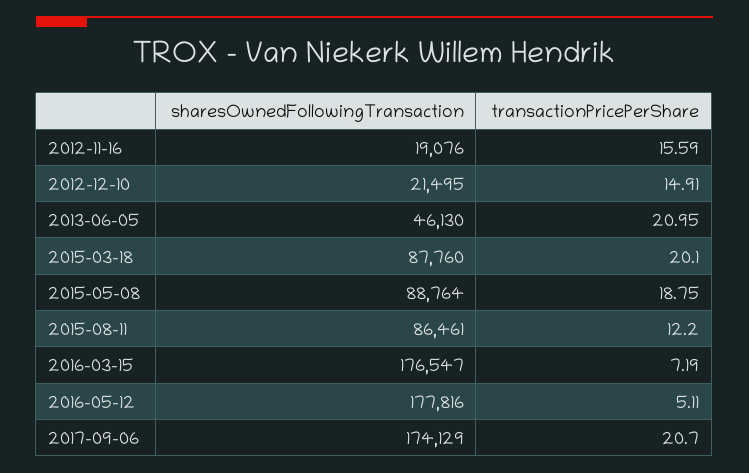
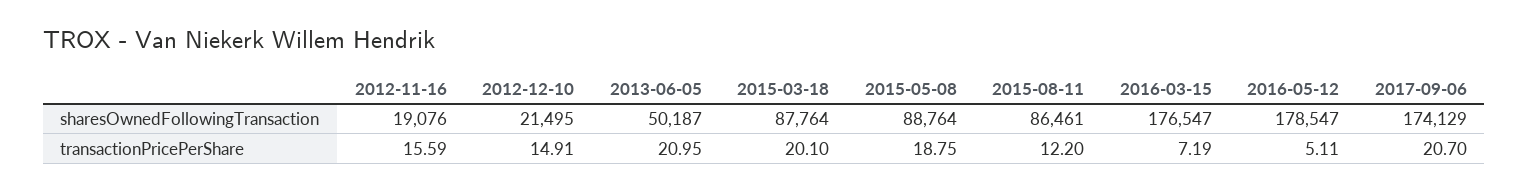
sharesOwnedFollowingTransaction, 2013-06-05: 46130 -> 50187
sharesOwnedFollowingTransaction, 2015-03-18: 87760 -> 87764
sharesOwnedFollowingTransaction, 2016-05-12: 177816 -> 178547

